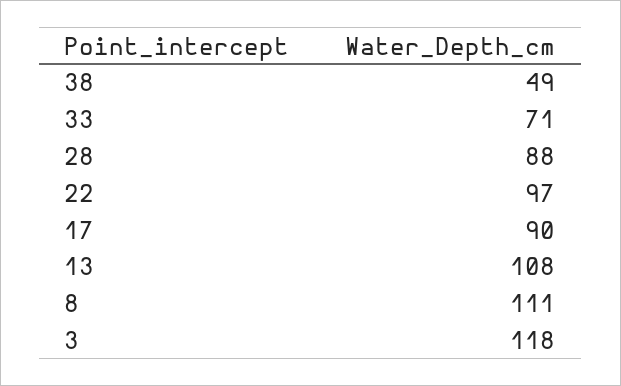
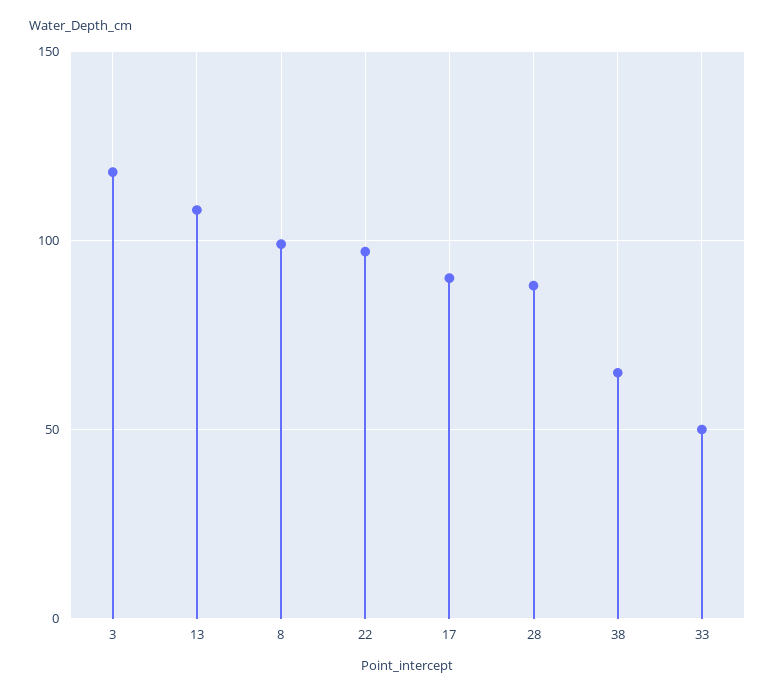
38: 49 -> 65
33: 71 -> 50
8: 111 -> 100

